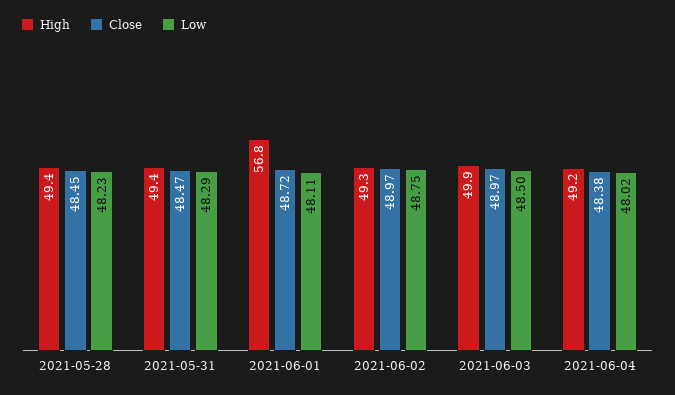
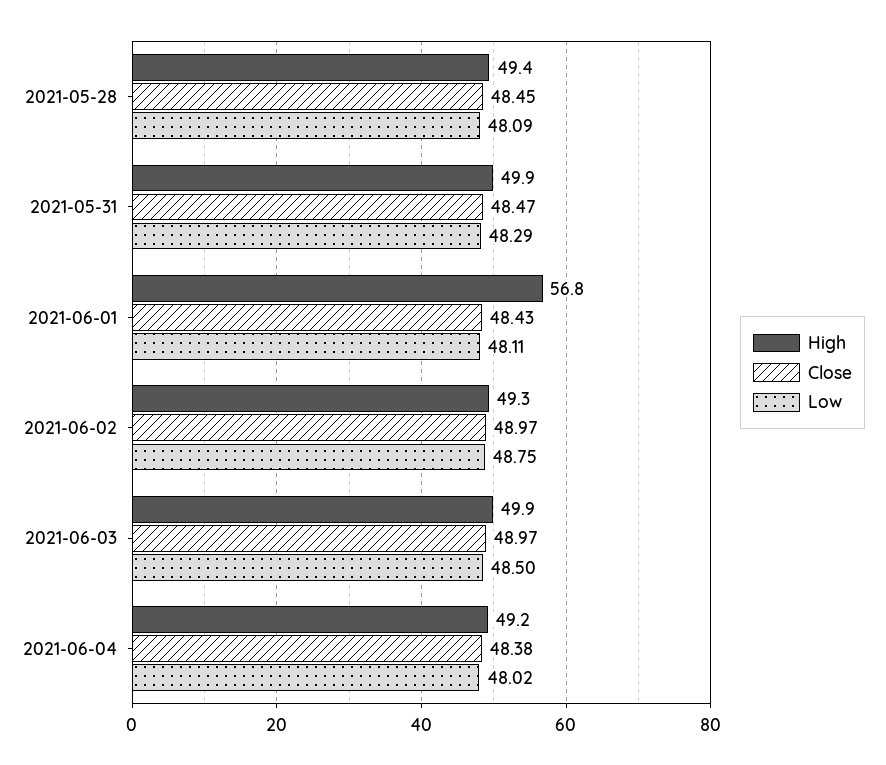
Low, 2021-05-28: 48.23 -> 48.09
High, 2021-05-31: 49.4 -> 49.9
Close, 2021-06-01: 48.72 -> 48.43

